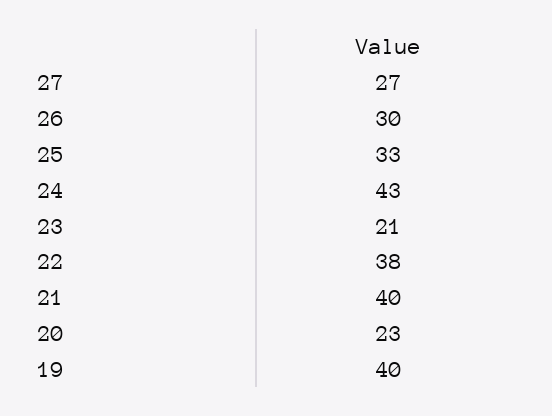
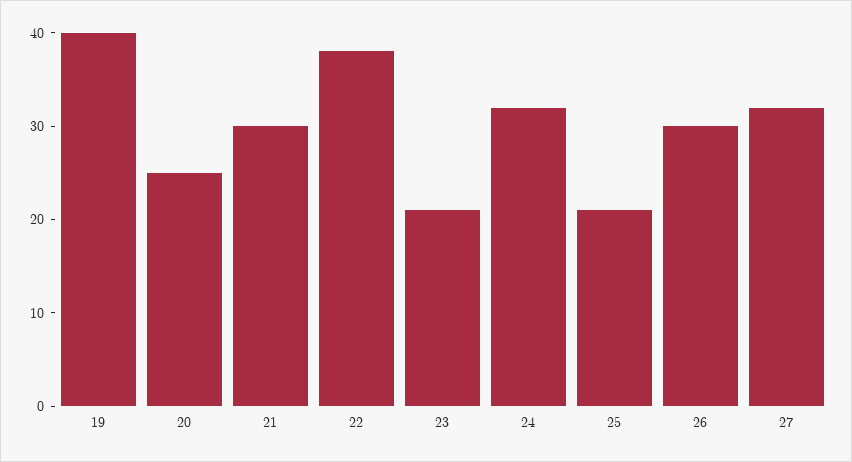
27: 27 -> 32
25: 33 -> 21
24: 43 -> 32
21: 40 -> 30
20: 23 -> 25

